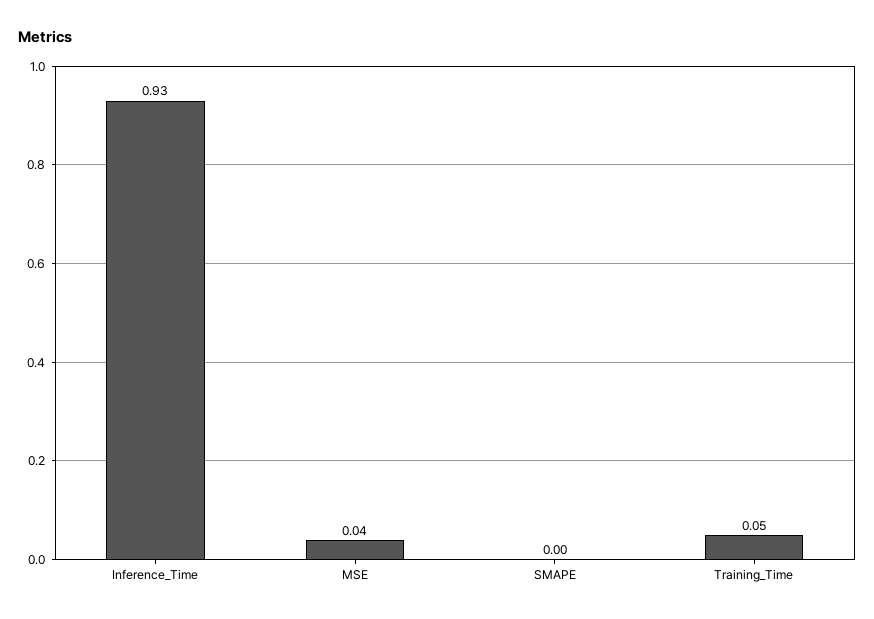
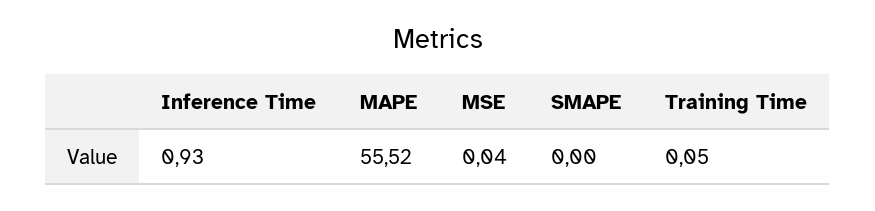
MAPE: none -> 55.52

